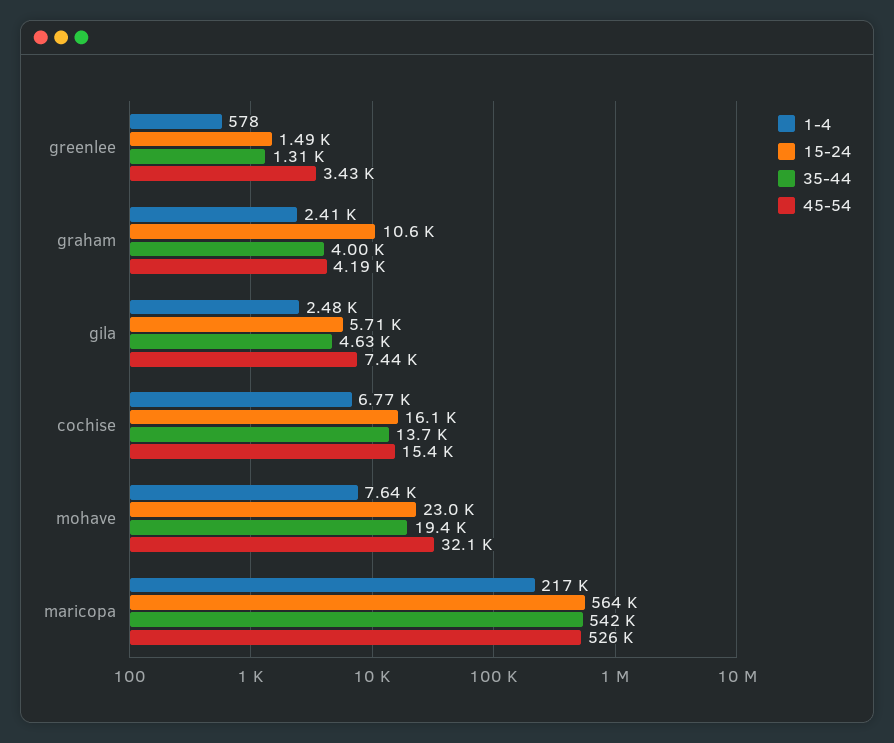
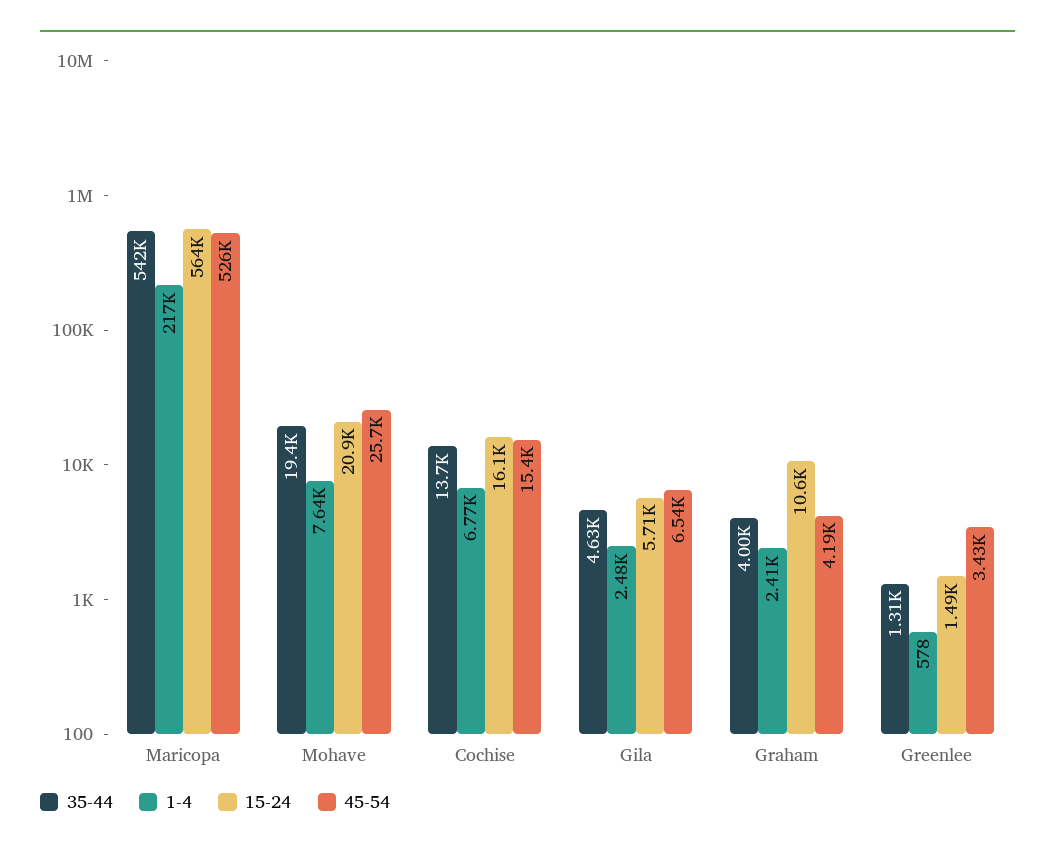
45-54, gila: 7440 -> 6540
15-24, mohave: 23000 -> 20900
45-54, mohave: 32100 -> 25700

